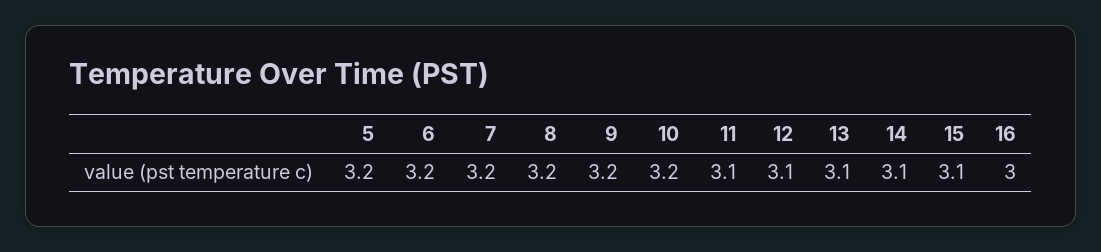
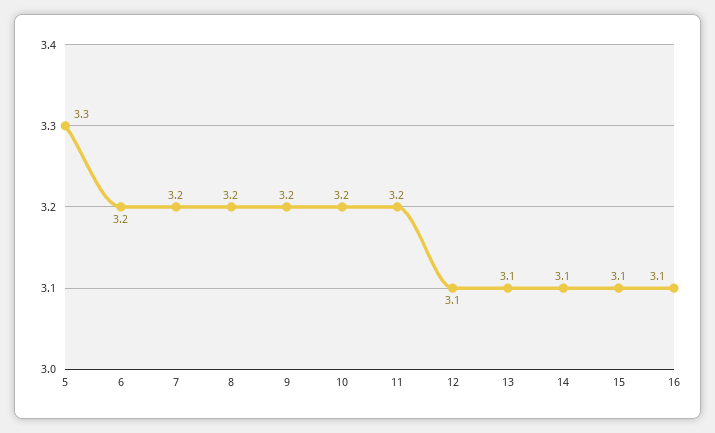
5: 3.2 -> 3.3
11: 3.1 -> 3.2
16: 3 -> 3.1

